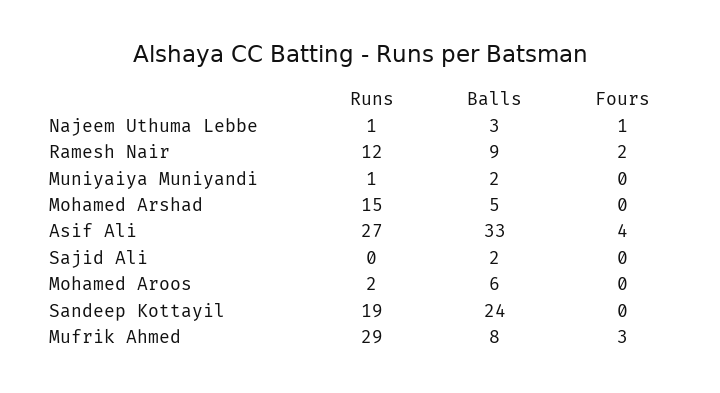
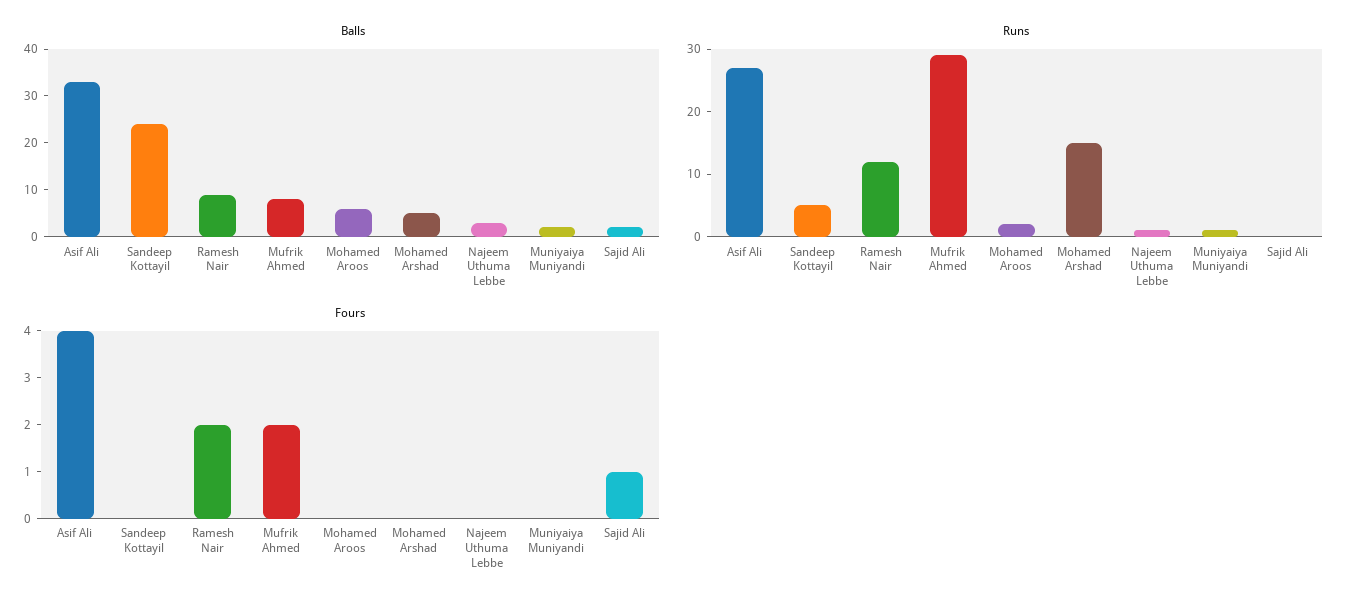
Fours, Najeem Uthuma Lebbe: 1 -> 0
Fours, Sajid Ali: 0 -> 1
Runs, Sandeep Kottayil: 19 -> 5
Fours, Mufrik Ahmed: 3 -> 2

